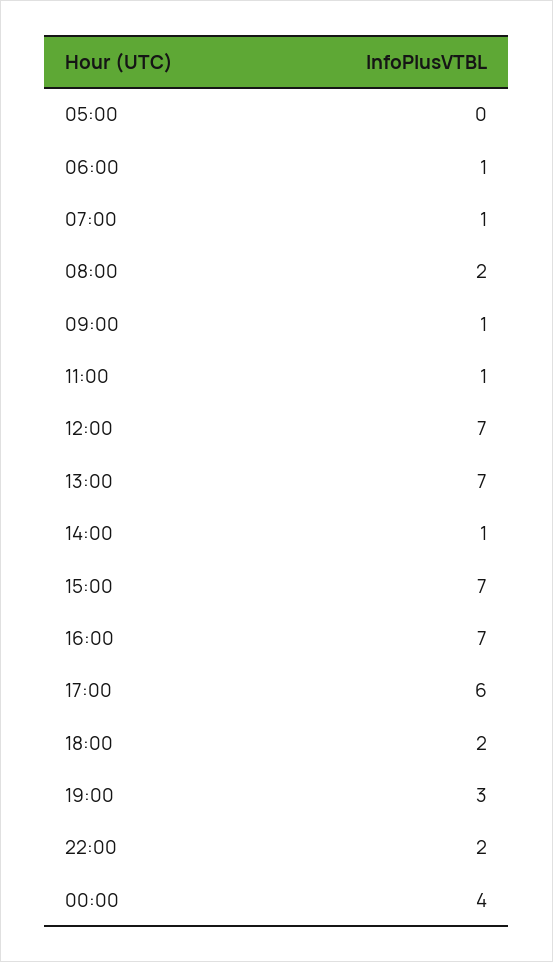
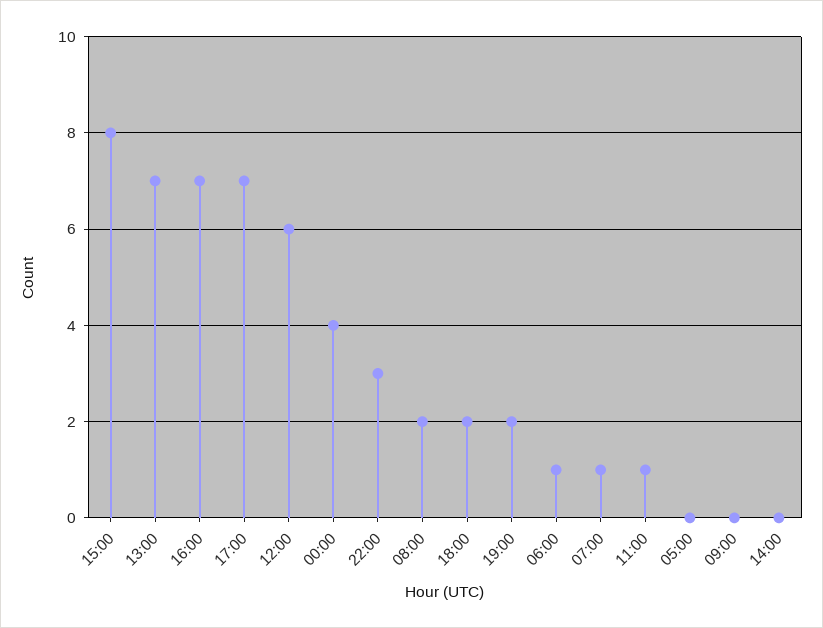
09:00: 1 -> 0
12:00: 7 -> 6
14:00: 1 -> 0
15:00: 7 -> 8
17:00: 6 -> 7
19:00: 3 -> 2
22:00: 2 -> 3

